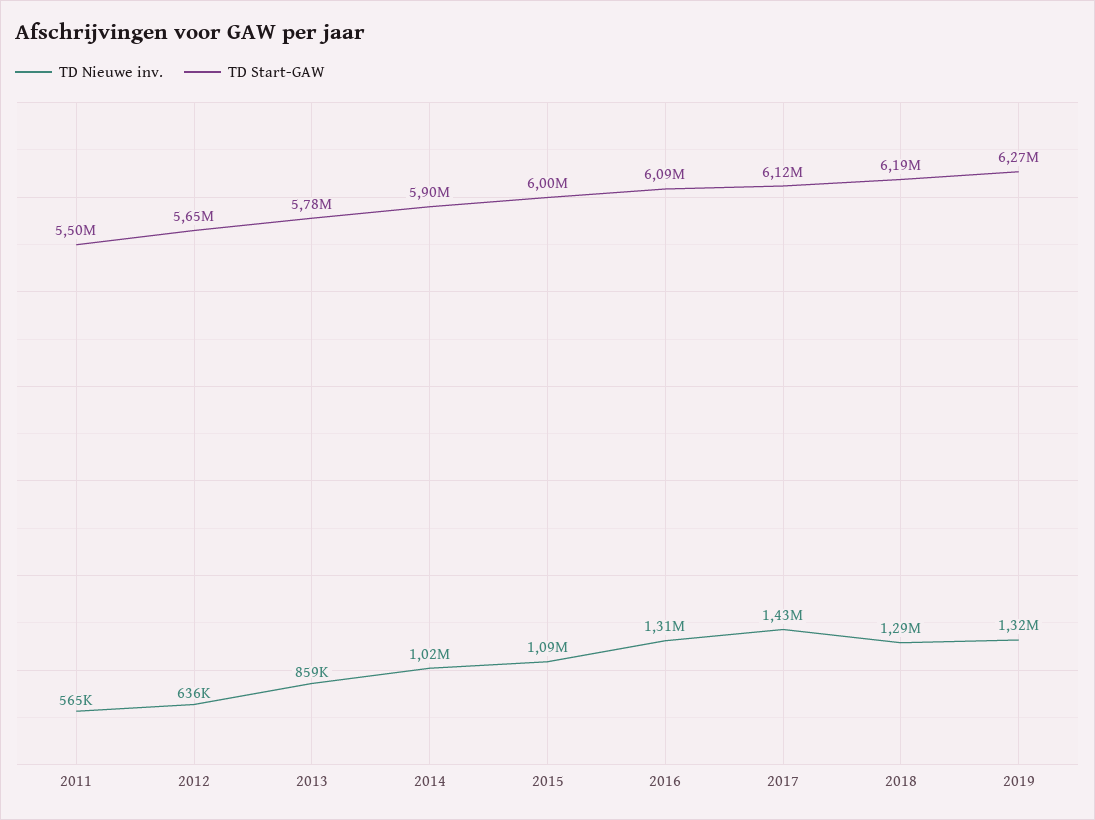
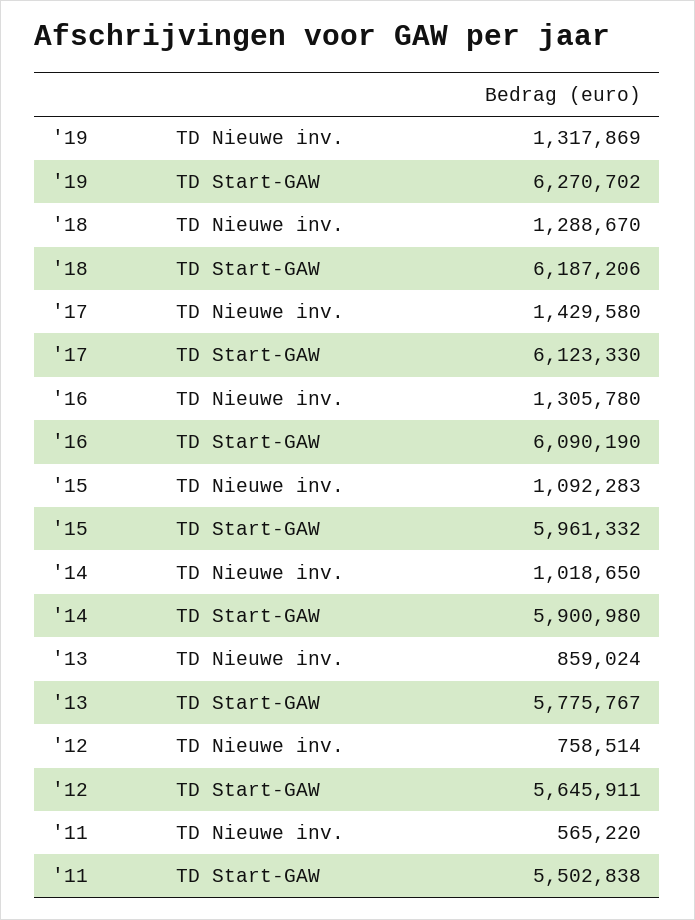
TD Nieuwe inv., 2012: 636000 -> 758514
TD Start-GAW, 2015: 6000000 -> 5961332

